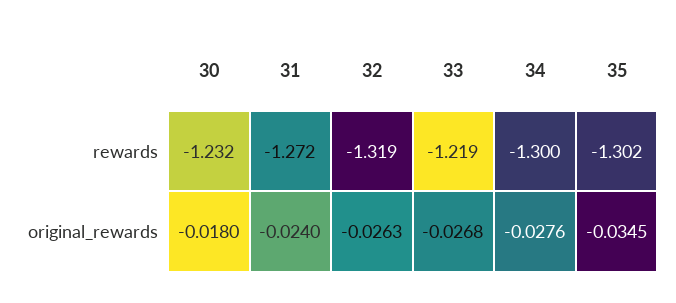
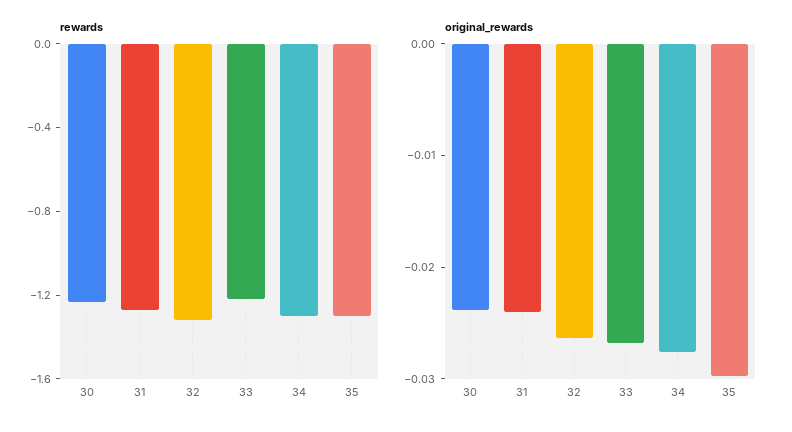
original_rewards, 30: -0.018 -> -0.024
original_rewards, 35: -0.0345 -> -0.03

